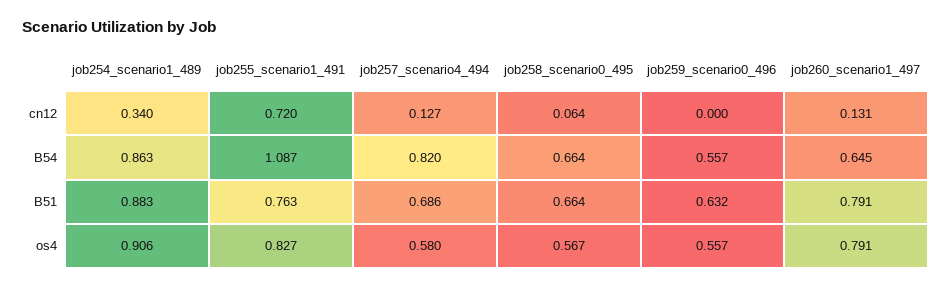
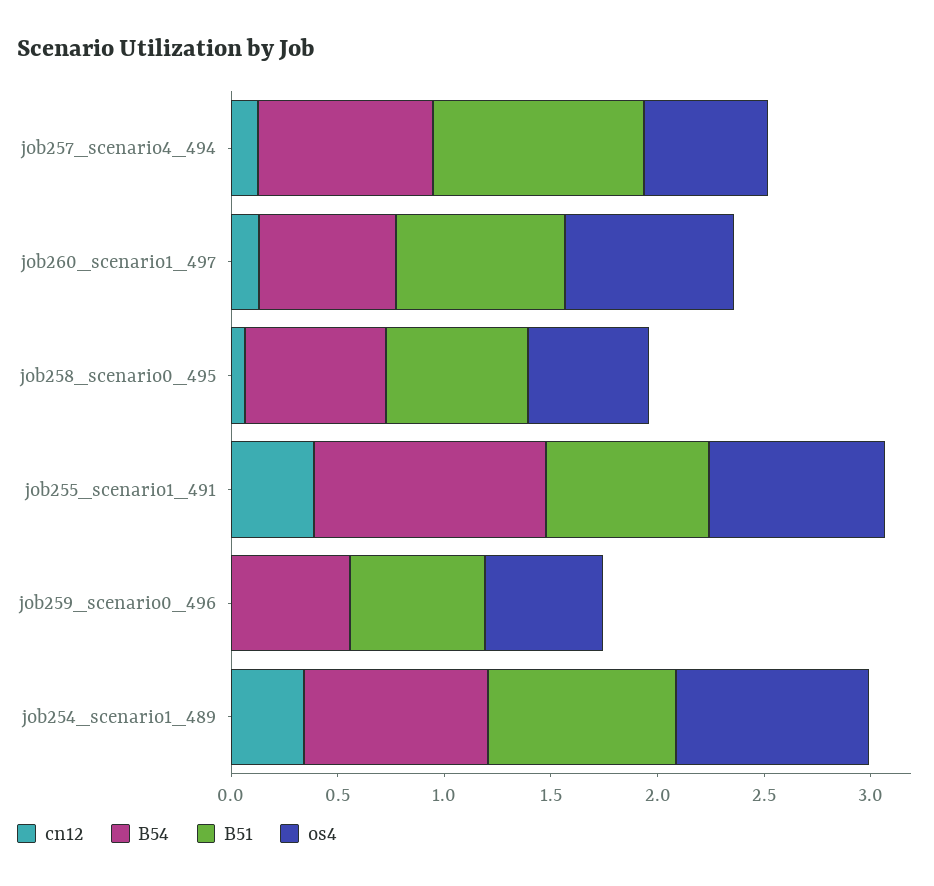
cn12, job255_scenario1_491: 0.72 -> 0.4
B51, job257_scenario4_494: 0.686 -> 1

